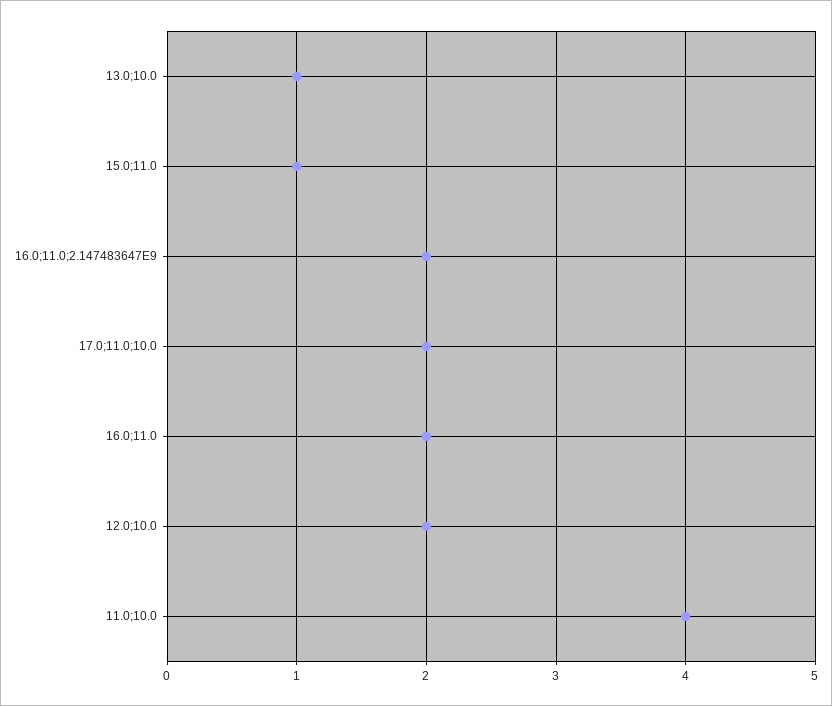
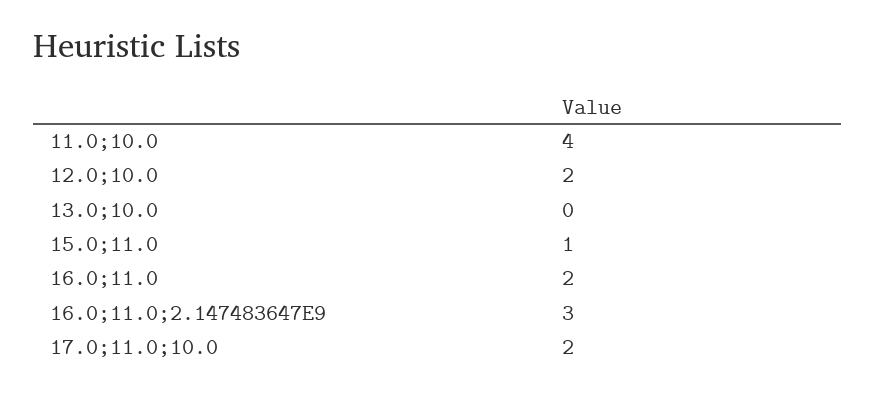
13.0;10.0: 1 -> 0
16.0;11.0;2.147483647E9: 2 -> 3

